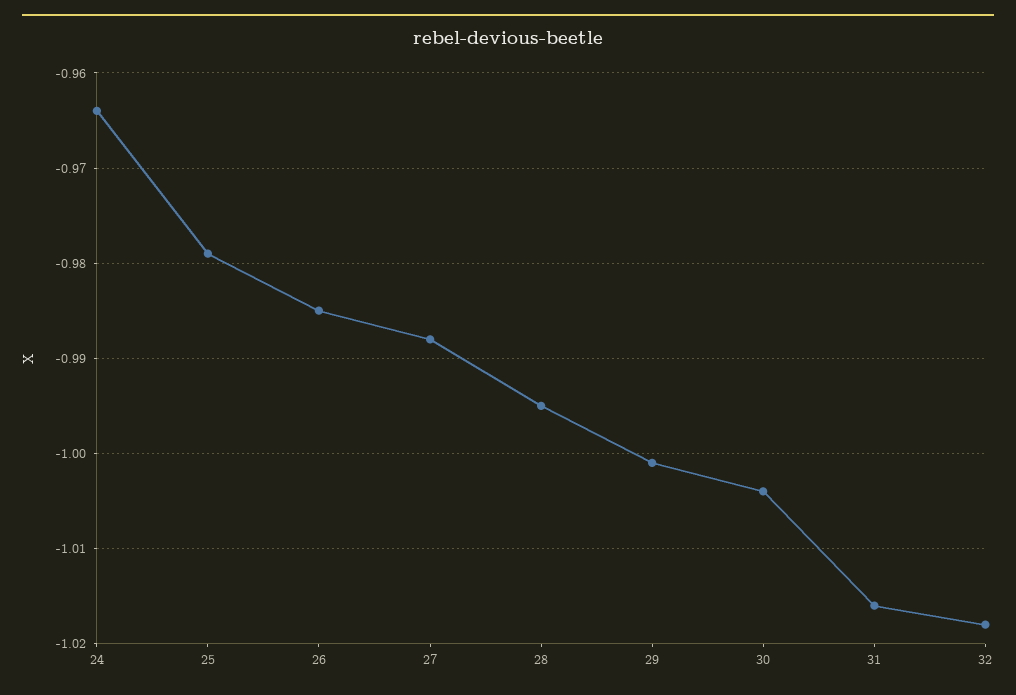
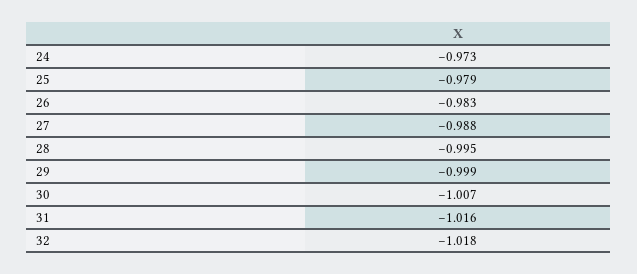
24: -0.964 -> -0.973
26: -0.985 -> -0.983
29: -1.001 -> -0.999
30: -1.004 -> -1.007

